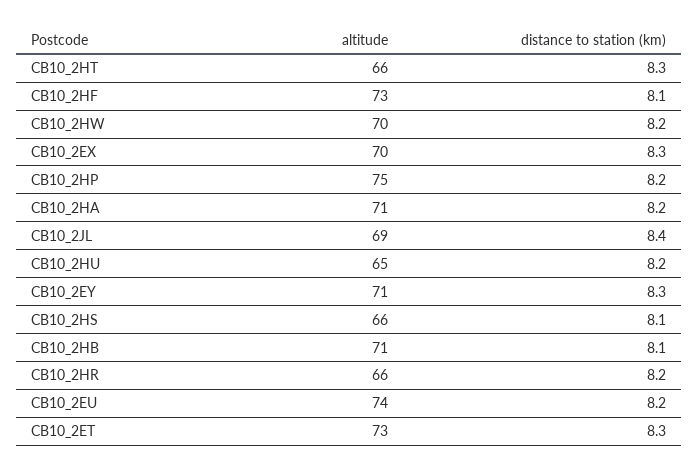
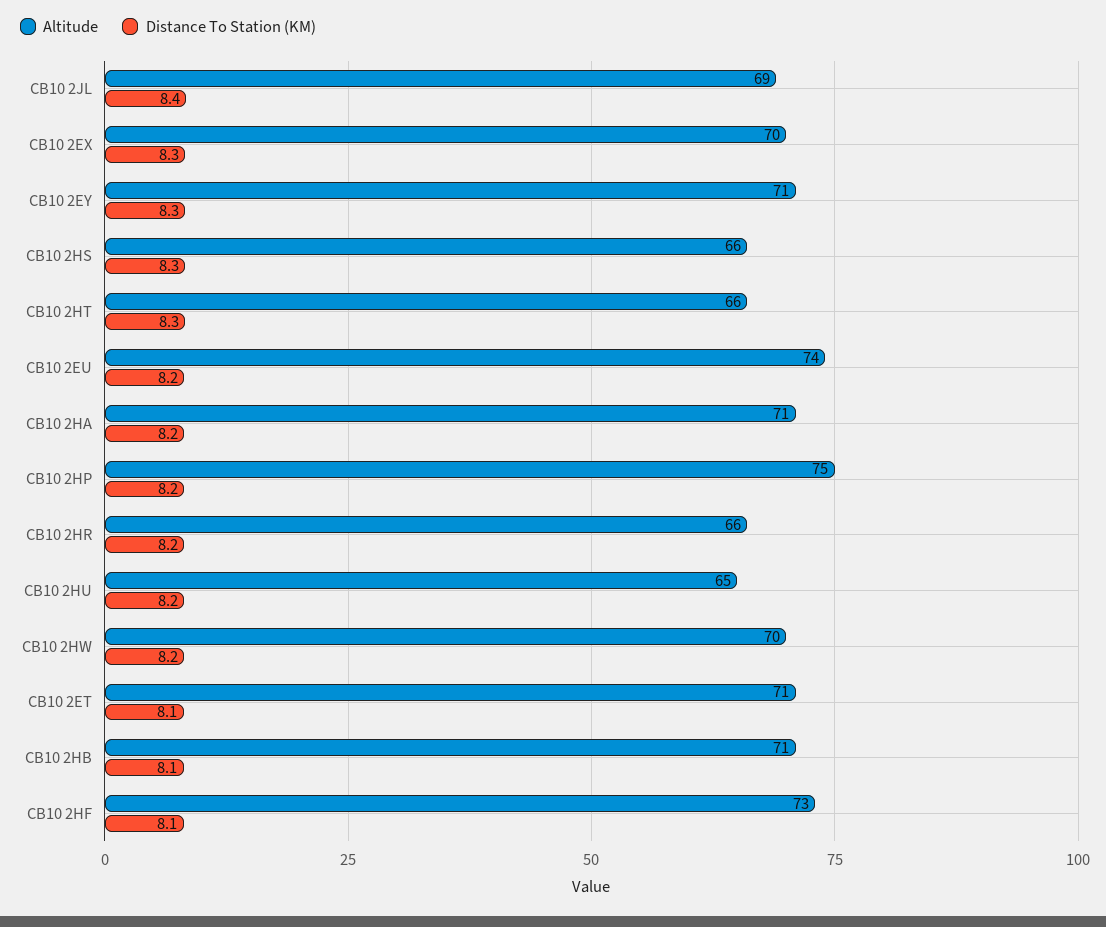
distance to station (km), CB10_2HS: 8.1 -> 8.3
altitude, CB10_2ET: 73 -> 71
distance to station (km), CB10_2ET: 8.3 -> 8.1

